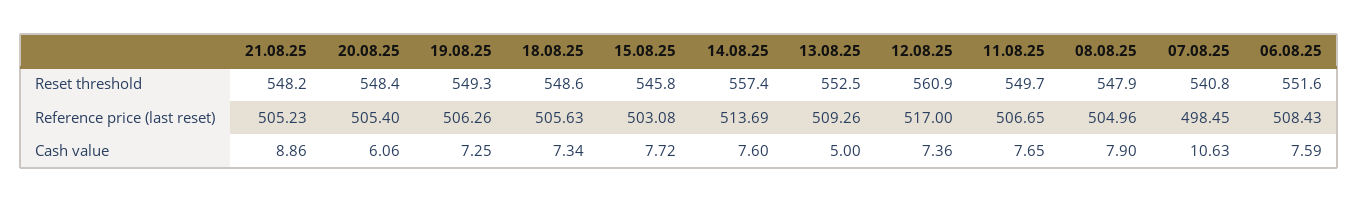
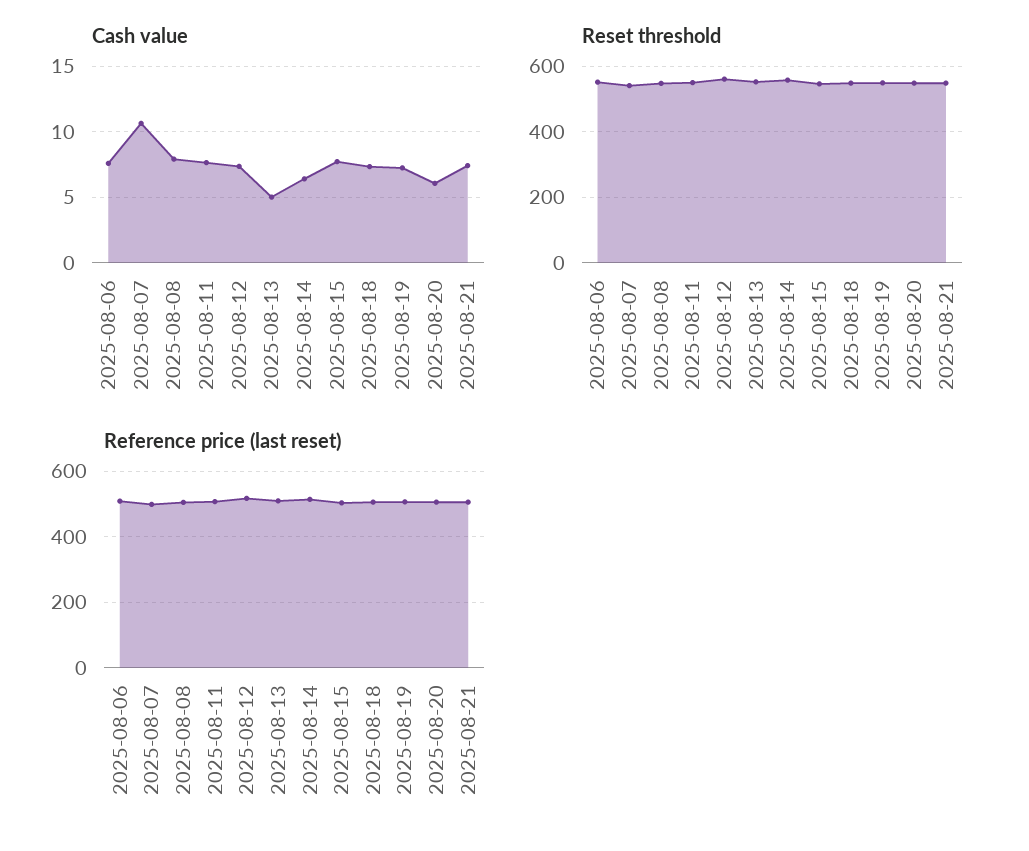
Cash value, 21.08.25: 8.86 -> 7.5
Cash value, 14.08.25: 7.6 -> 6.5

